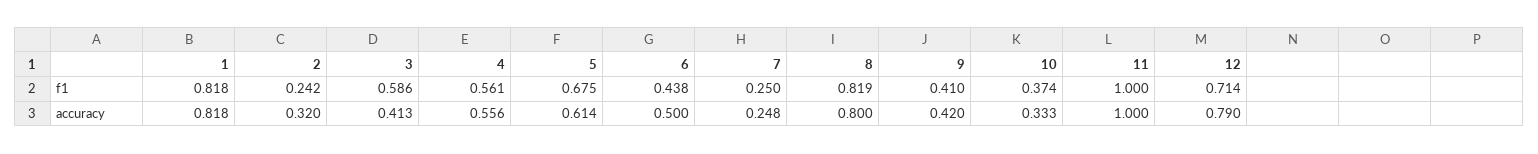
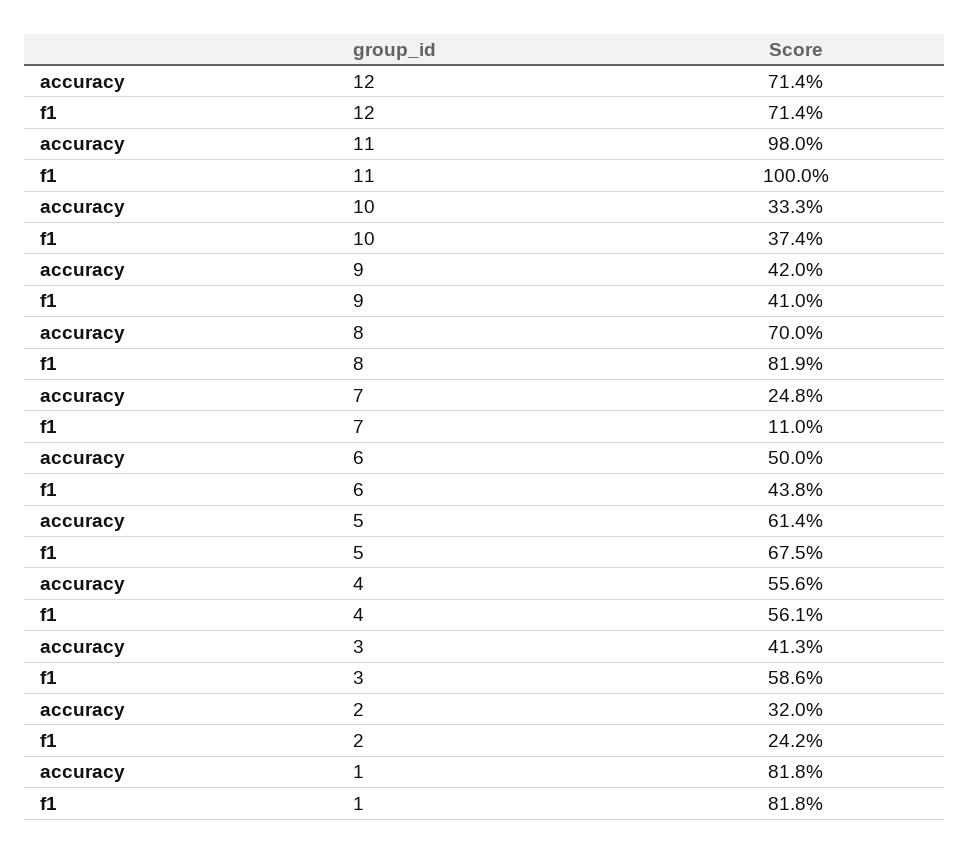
7, f1: 0.25 -> 0.11
8, accuracy: 0.8 -> 0.7
11, accuracy: 1 -> 0.98
12, accuracy: 0.79 -> 0.714

